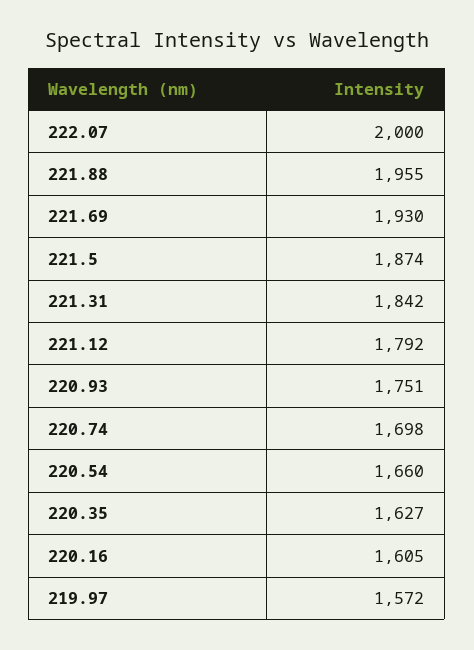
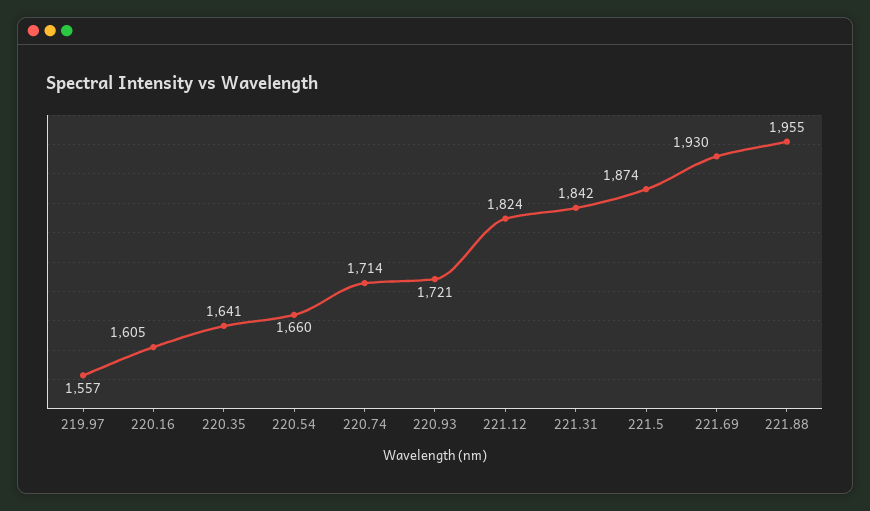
222.07: 2000 -> none
221.12: 1792 -> 1824
220.93: 1751 -> 1721
220.74: 1698 -> 1714
220.35: 1627 -> 1641
219.97: 1572 -> 1557

